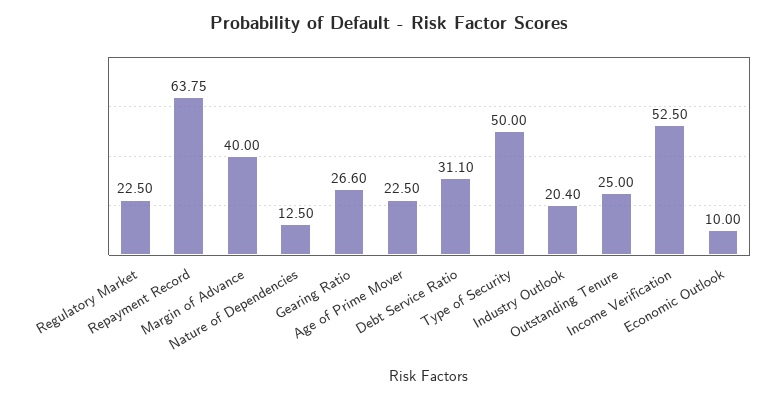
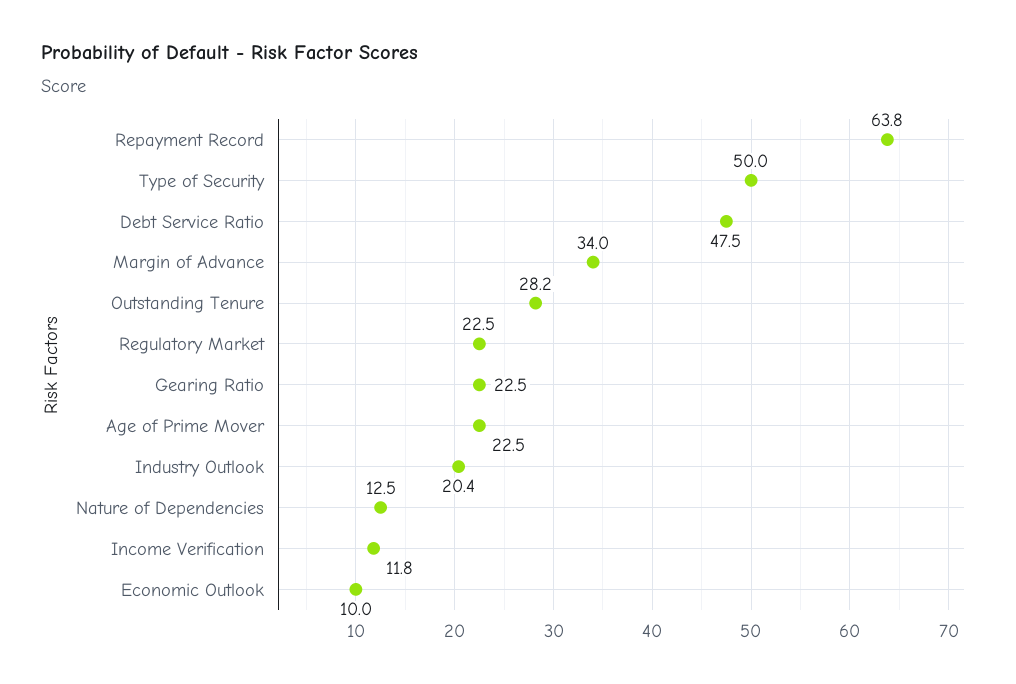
Margin of Advance: 40 -> 34
Gearing Ratio: 26.6 -> 22.5
Debt Service Ratio: 31.1 -> 47.5
Outstanding Tenure: 25 -> 28.2
Income Verification: 52.5 -> 11.8

